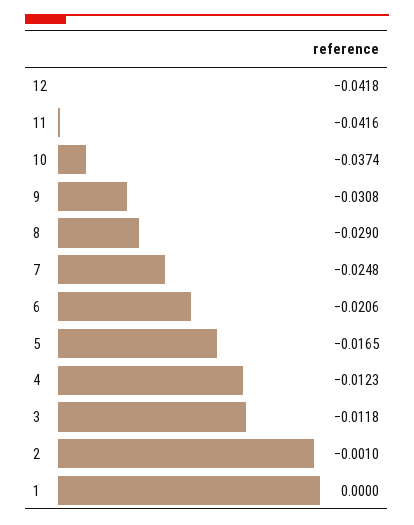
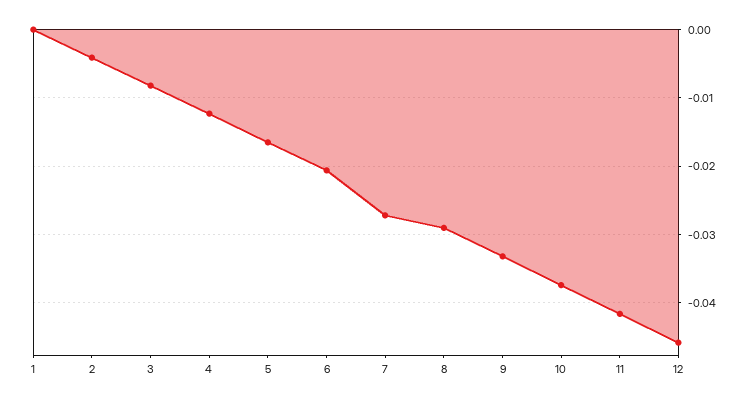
12: -0.0418 -> -0.046
9: -0.0308 -> -0.033
7: -0.0248 -> -0.027
3: -0.0118 -> -0.008
2: -0.001 -> -0.004

